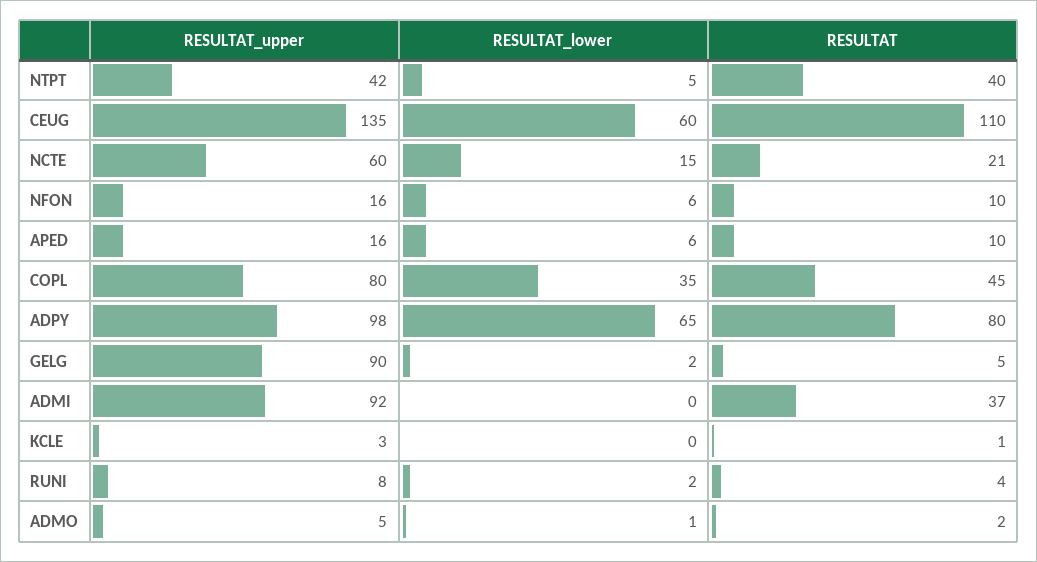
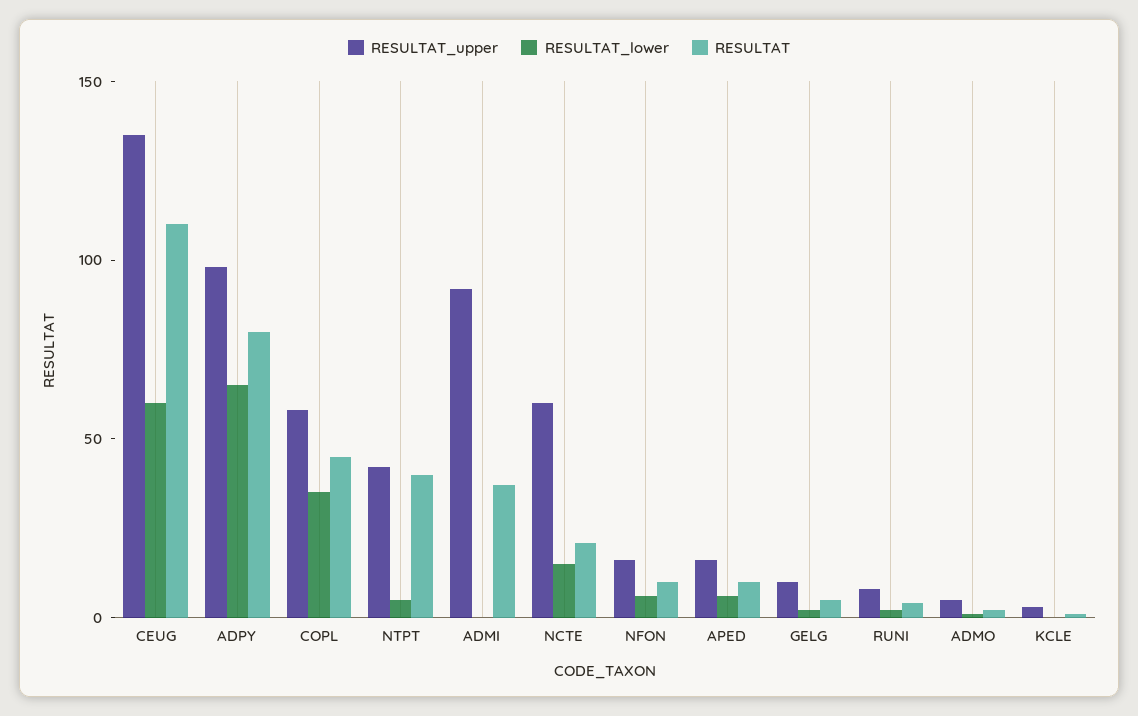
RESULTAT_upper, COPL: 80 -> 60
RESULTAT_upper, GELG: 90 -> 10

